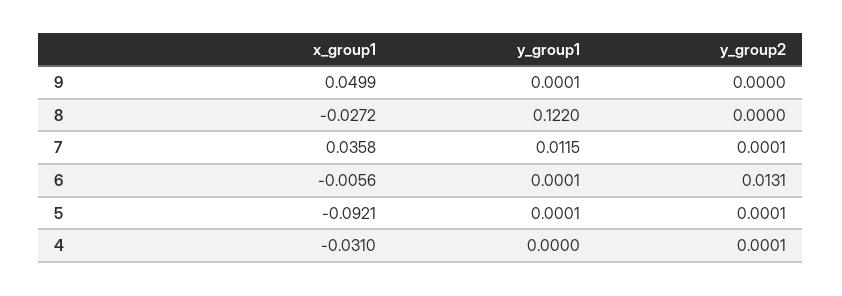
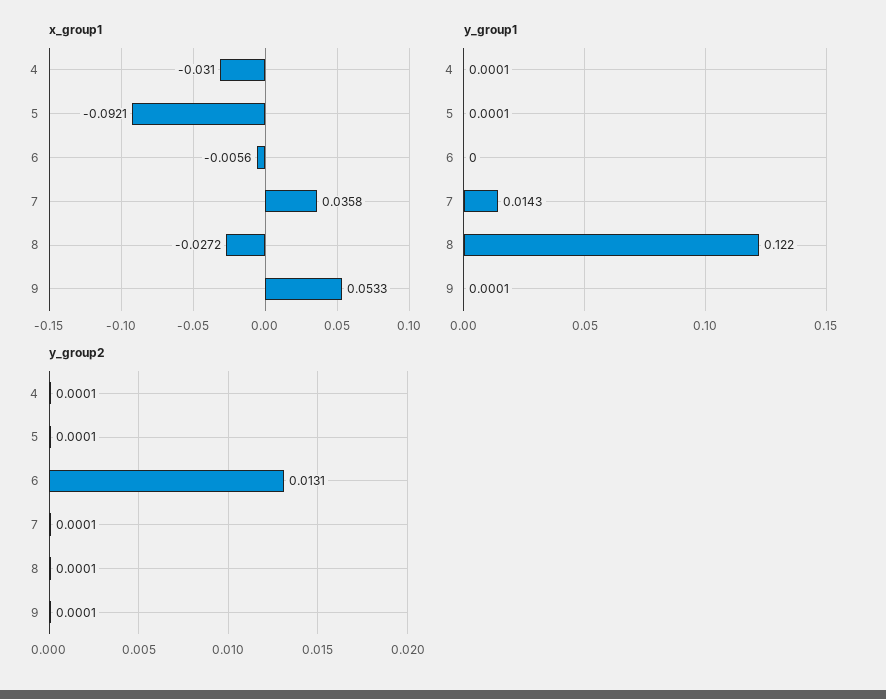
x_group1, 9: 0.0499 -> 0.0533
y_group2, 9: 0 -> 0.0001
y_group2, 8: 0 -> 0.0001
y_group1, 7: 0.0115 -> 0.0143
y_group1, 6: 0.0001 -> 0
y_group1, 4: 0 -> 0.0001

